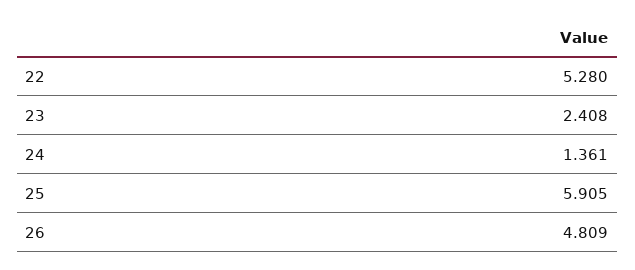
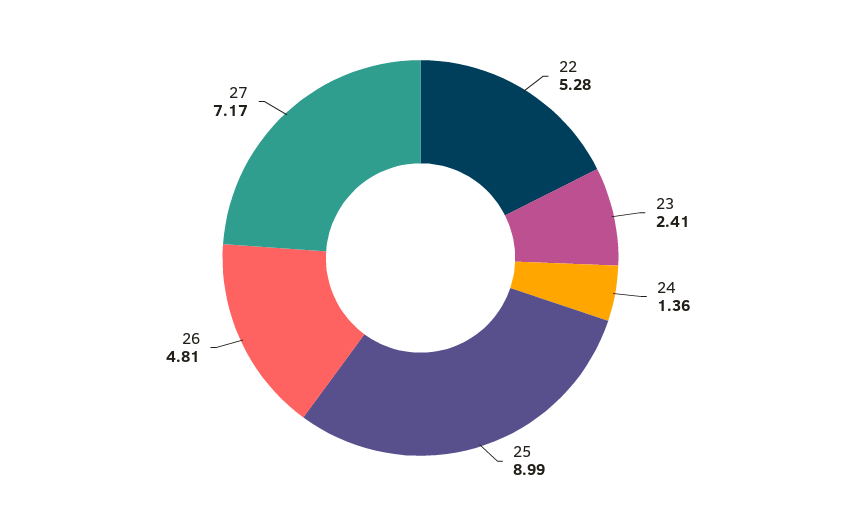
25: 5.905 -> 8.99
27: none -> 7.17

